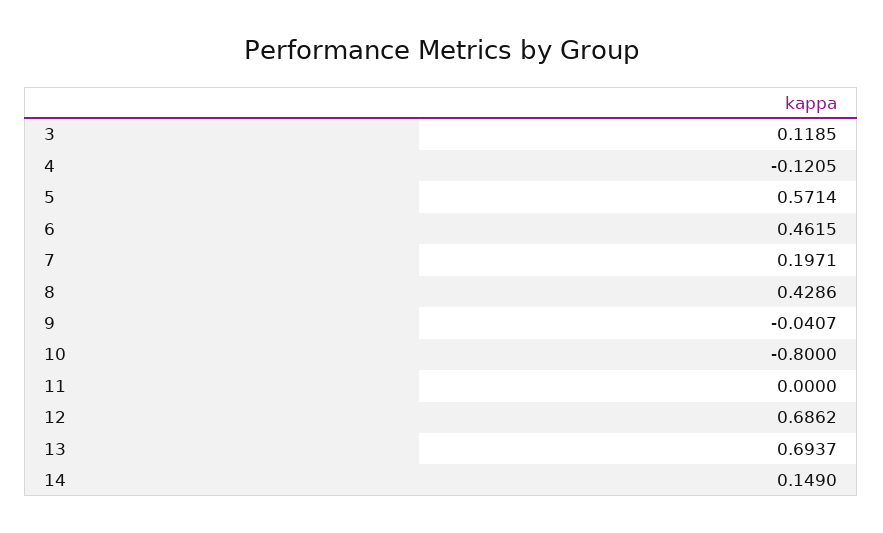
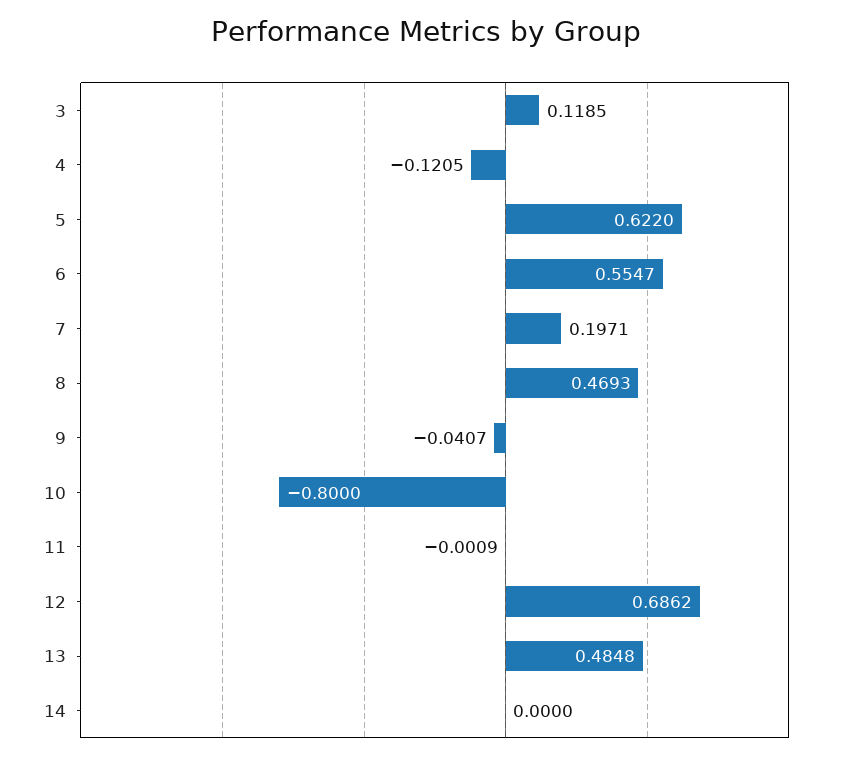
5: 0.5714 -> 0.622
6: 0.4615 -> 0.5547
8: 0.4286 -> 0.4693
11: 0 -> -0.0009
13: 0.6937 -> 0.4848
14: 0.149 -> 0

